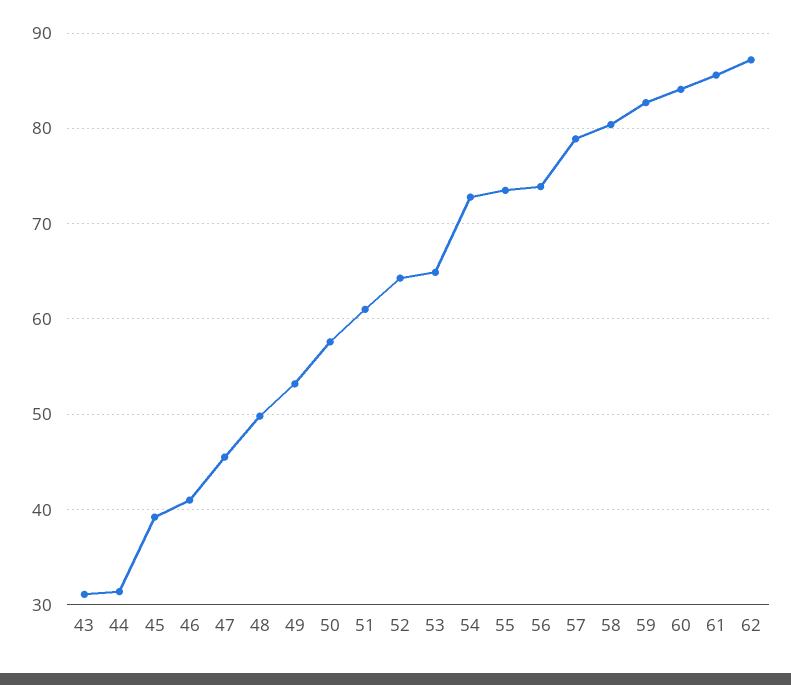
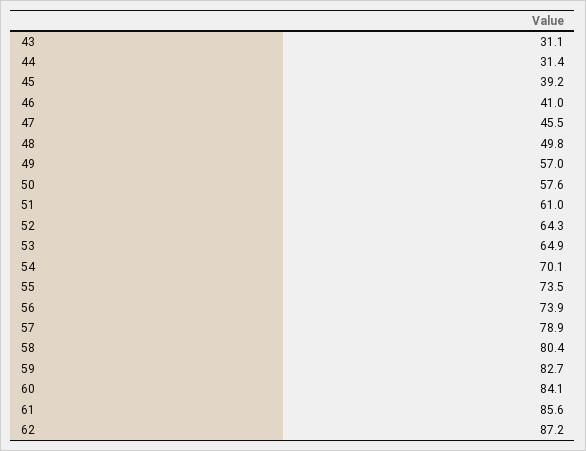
49: 53 -> 57
54: 73 -> 70.1

